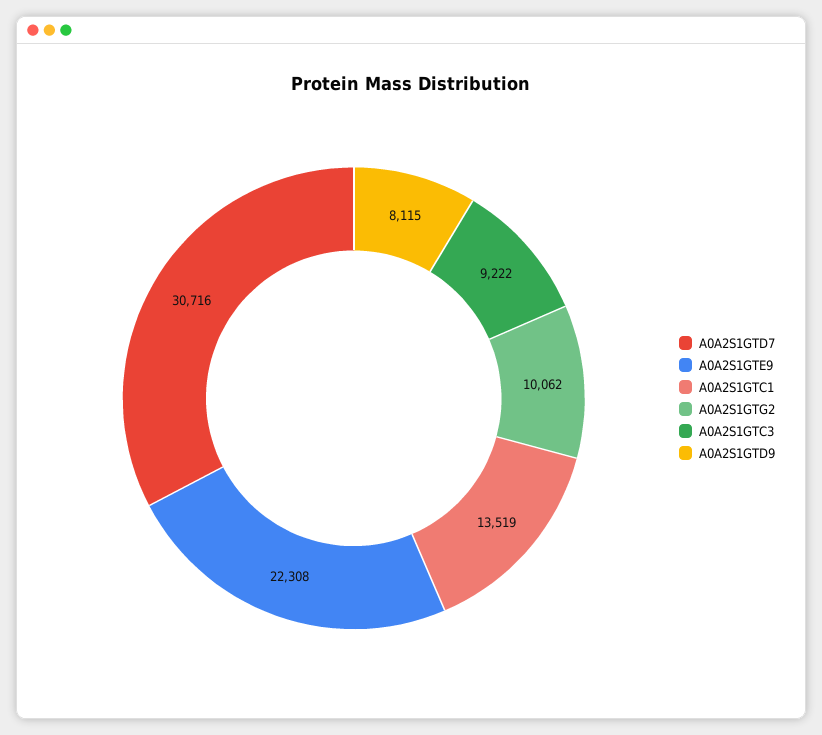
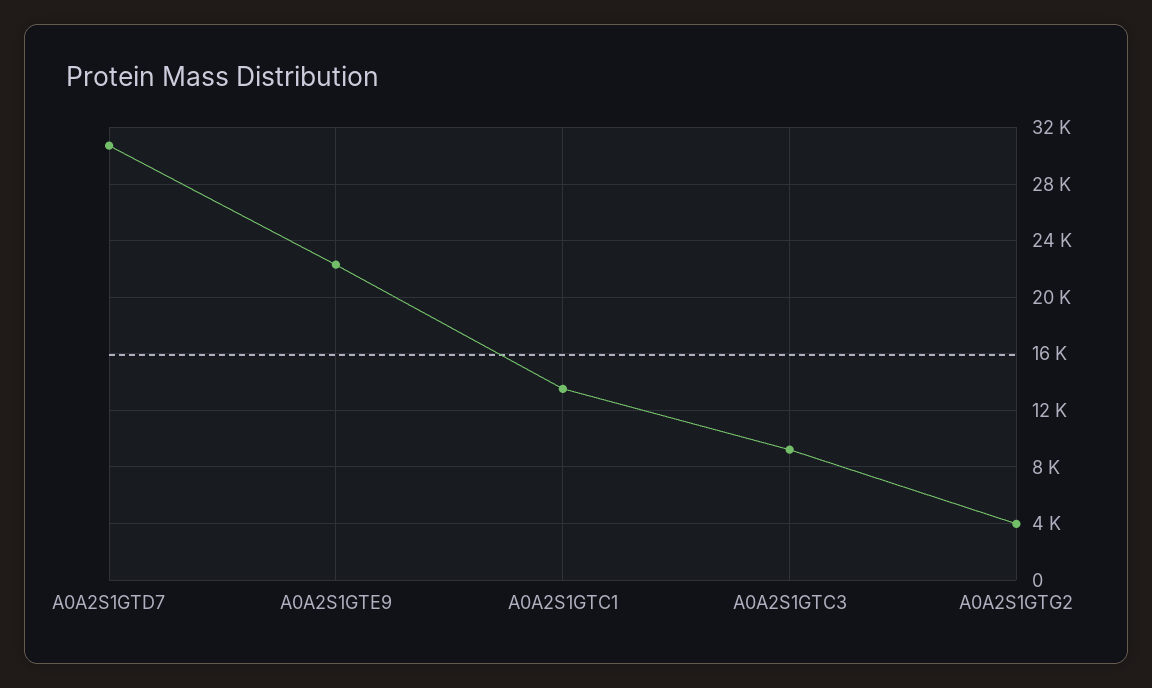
A0A2S1GTG2: 10062 -> 4000
A0A2S1GTD9: 8115 -> none

